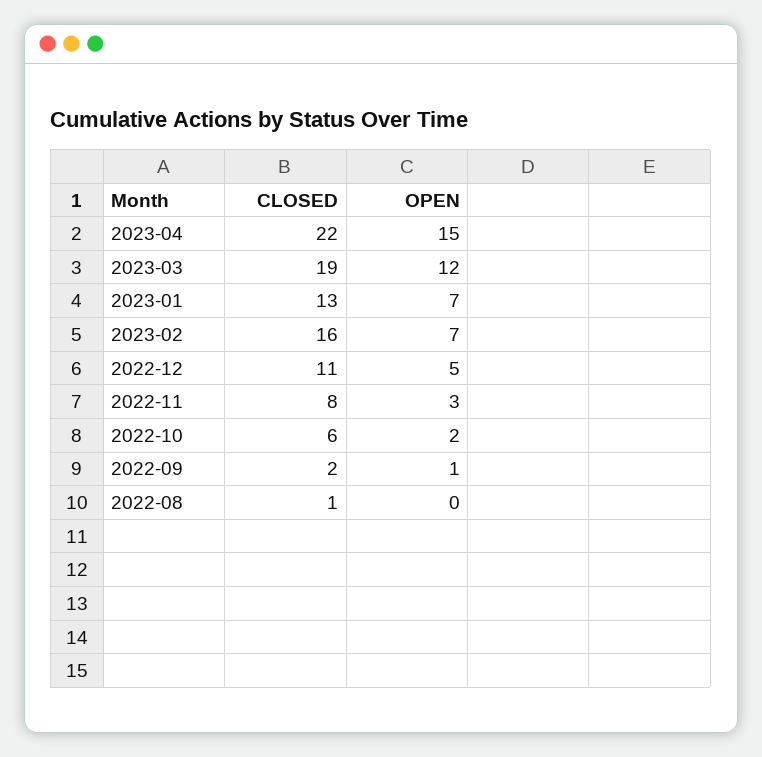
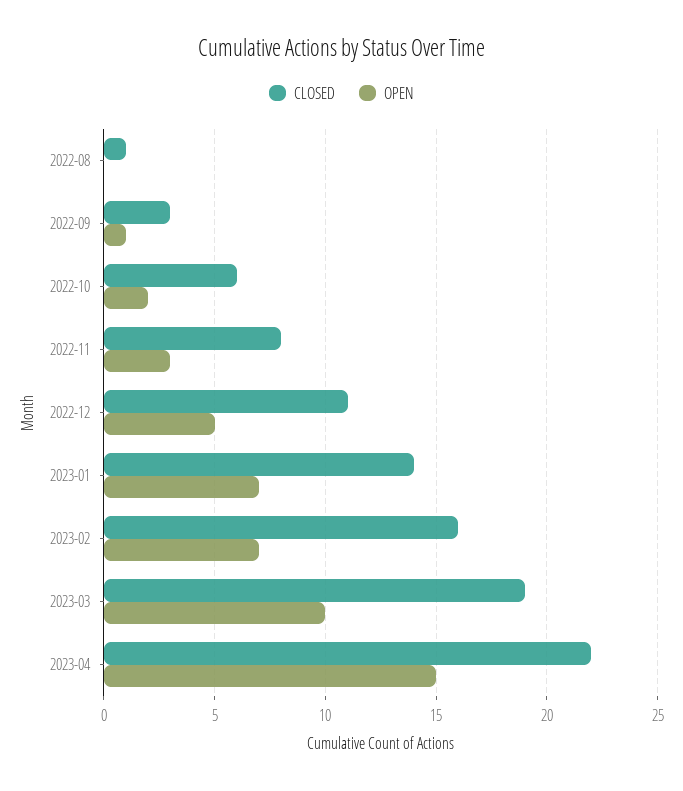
OPEN, 2023-03: 12 -> 10
CLOSED, 2023-01: 13 -> 14
CLOSED, 2022-09: 2 -> 3

